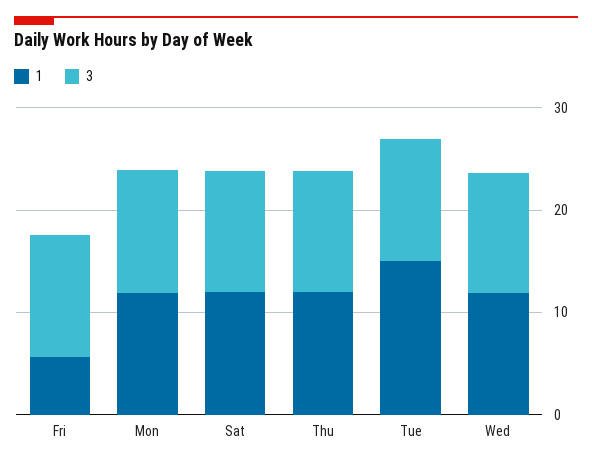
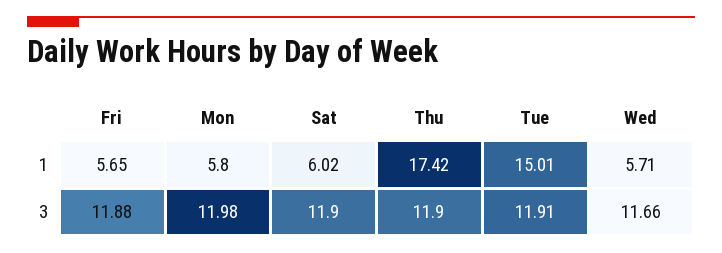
1, Mon: 12 -> 5.8
1, Sat: 12 -> 6.02
1, Thu: 12 -> 17.42
1, Wed: 12 -> 5.71

